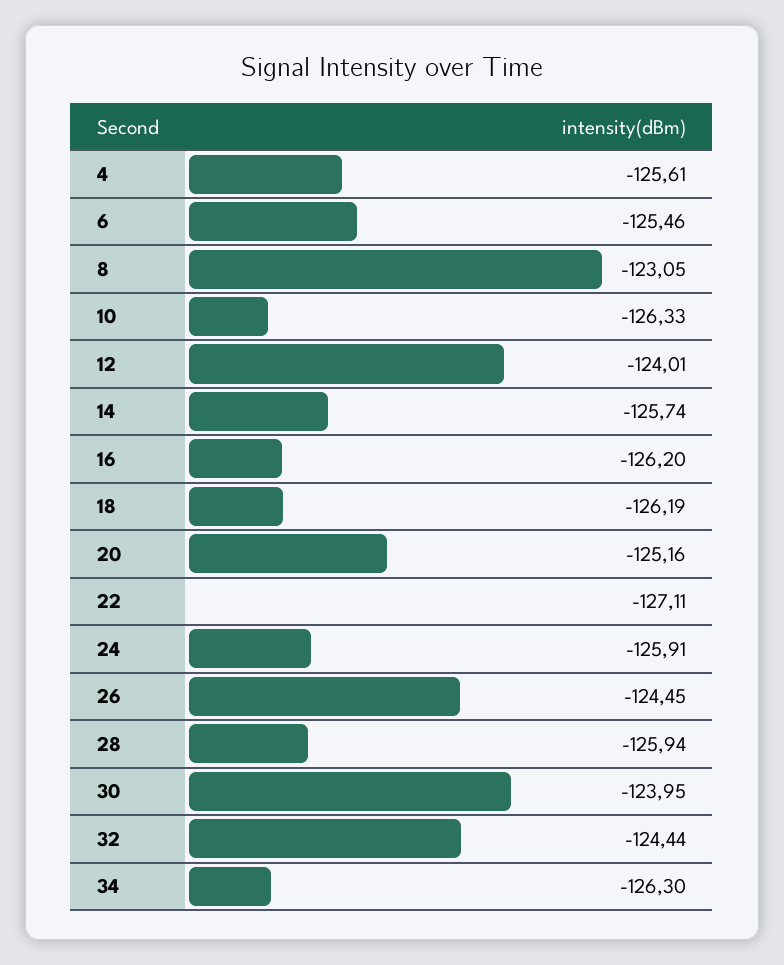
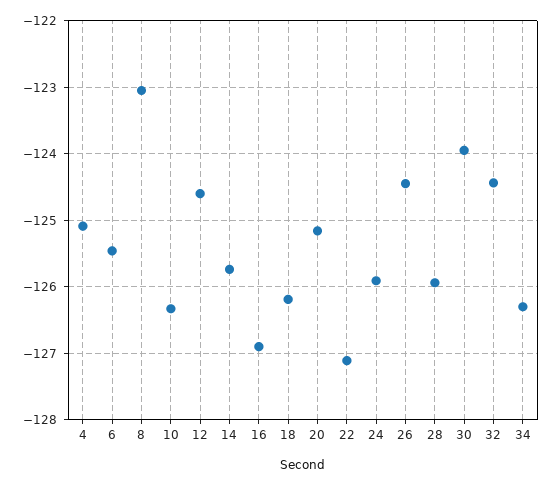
4: -125.61 -> -125.1
12: -124.01 -> -124.6
16: -126.2 -> -126.9

